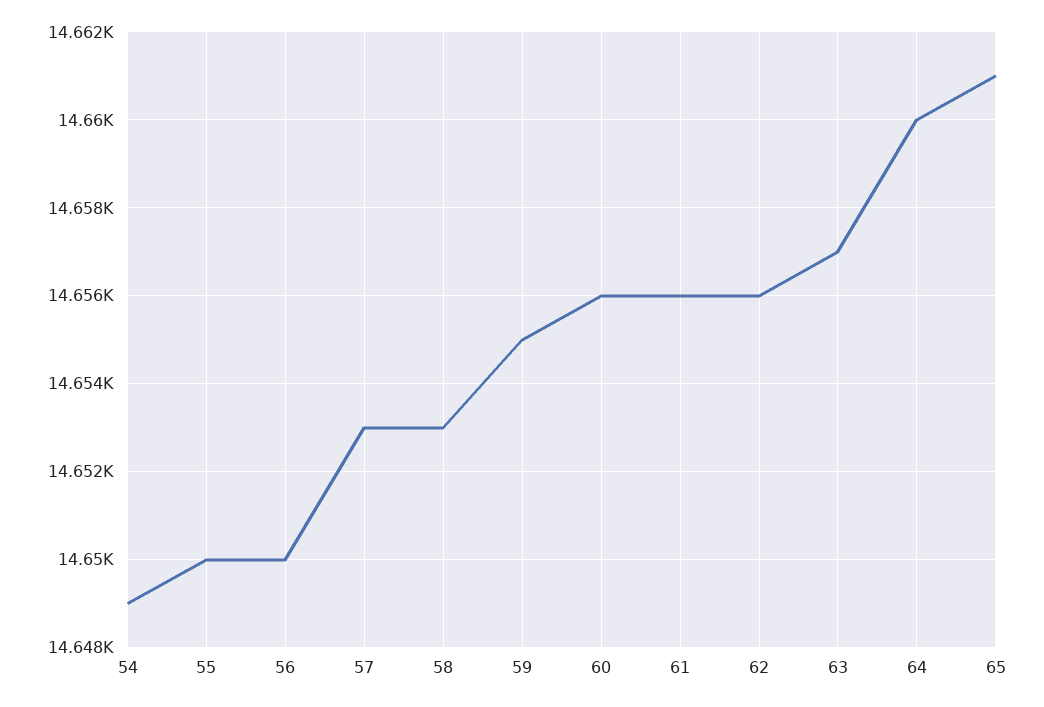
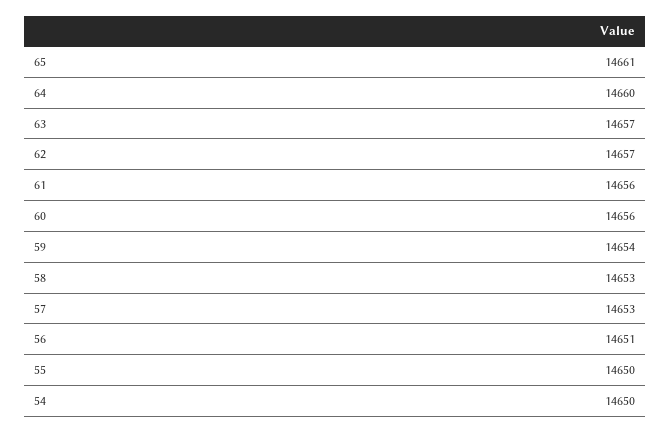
54: 14649 -> 14650
56: 14650 -> 14651
59: 14655 -> 14654
62: 14656 -> 14657

